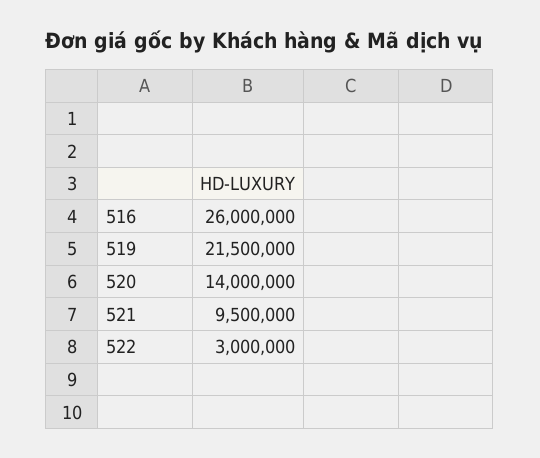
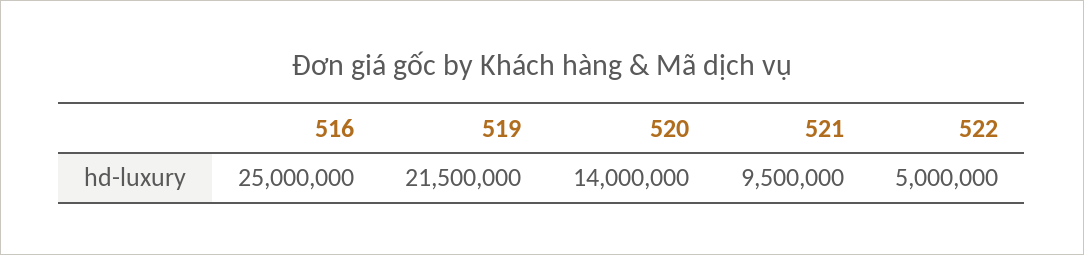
516: 26000000 -> 25000000
522: 3000000 -> 5000000

